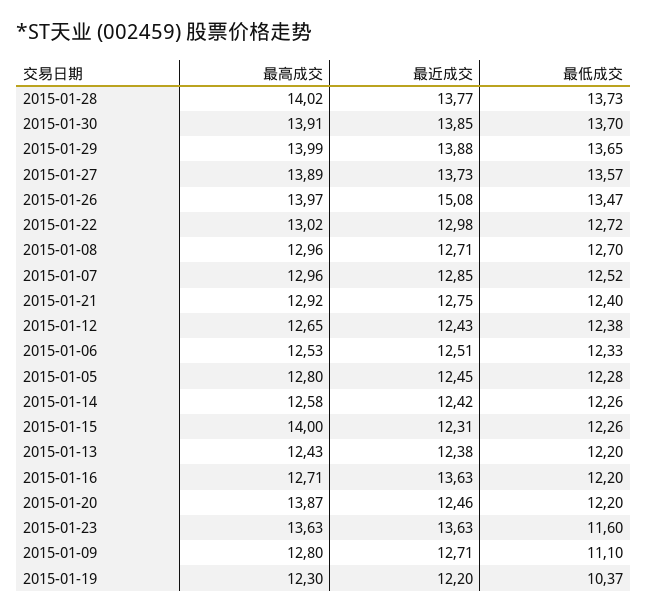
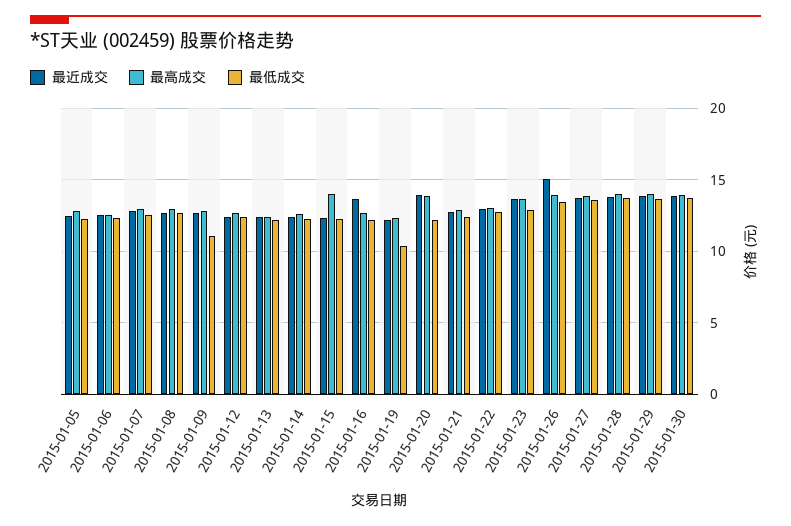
最近成交, 2015-01-20: 12.46 -> 14
最低成交, 2015-01-23: 11.6 -> 13

